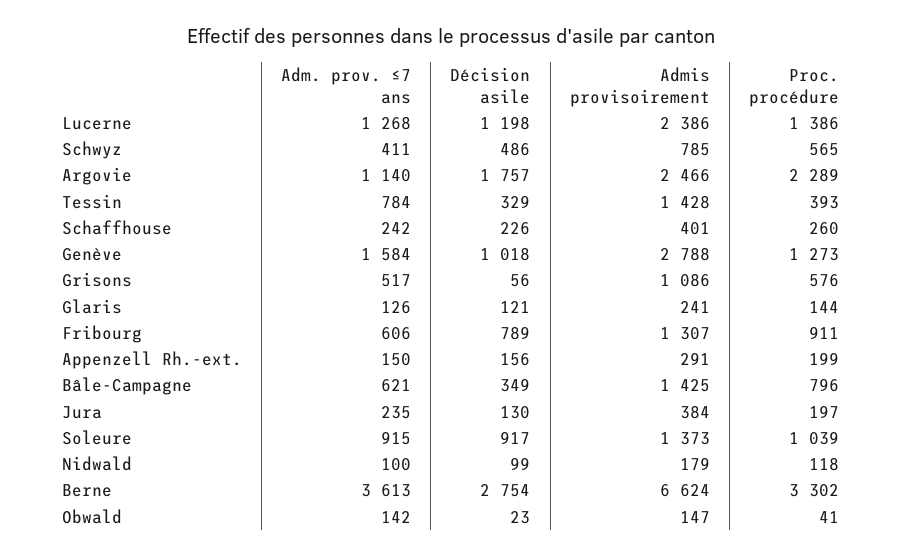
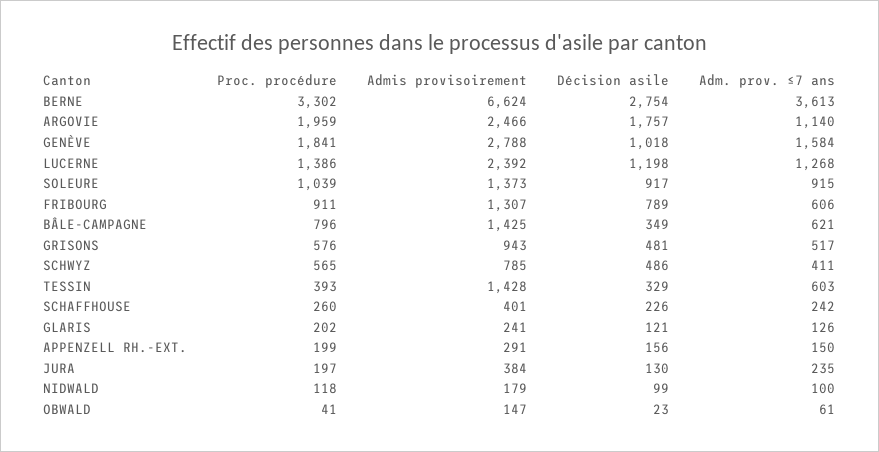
Admis provisoirement, Lucerne: 2386 -> 2392
Proc. procédure, Argovie: 2289 -> 1959
Adm. prov. ≤7 ans, Tessin: 784 -> 603
Proc. procédure, Genève: 1273 -> 1841
Décision asile, Grisons: 56 -> 481
Admis provisoirement, Grisons: 1086 -> 943
Proc. procédure, Glaris: 144 -> 202
Adm. prov. ≤7 ans, Obwald: 142 -> 61

